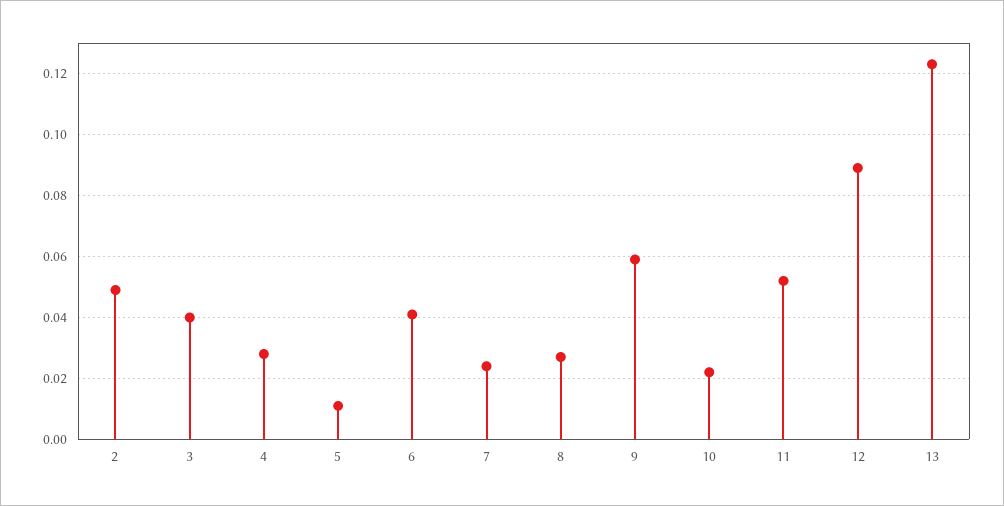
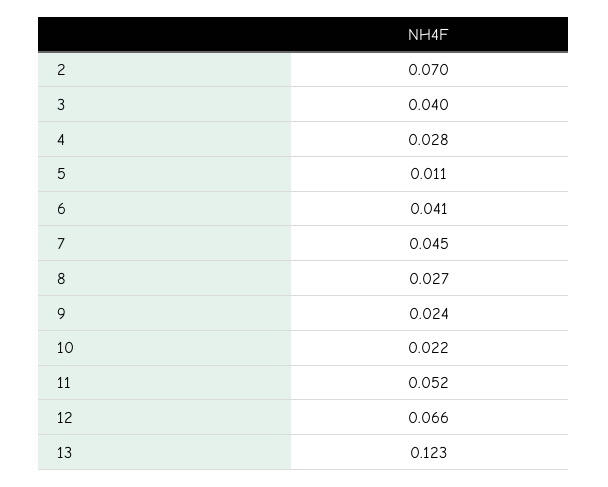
2: 0.05 -> 0.07
7: 0.025 -> 0.045
9: 0.06 -> 0.024
12: 0.09 -> 0.066

